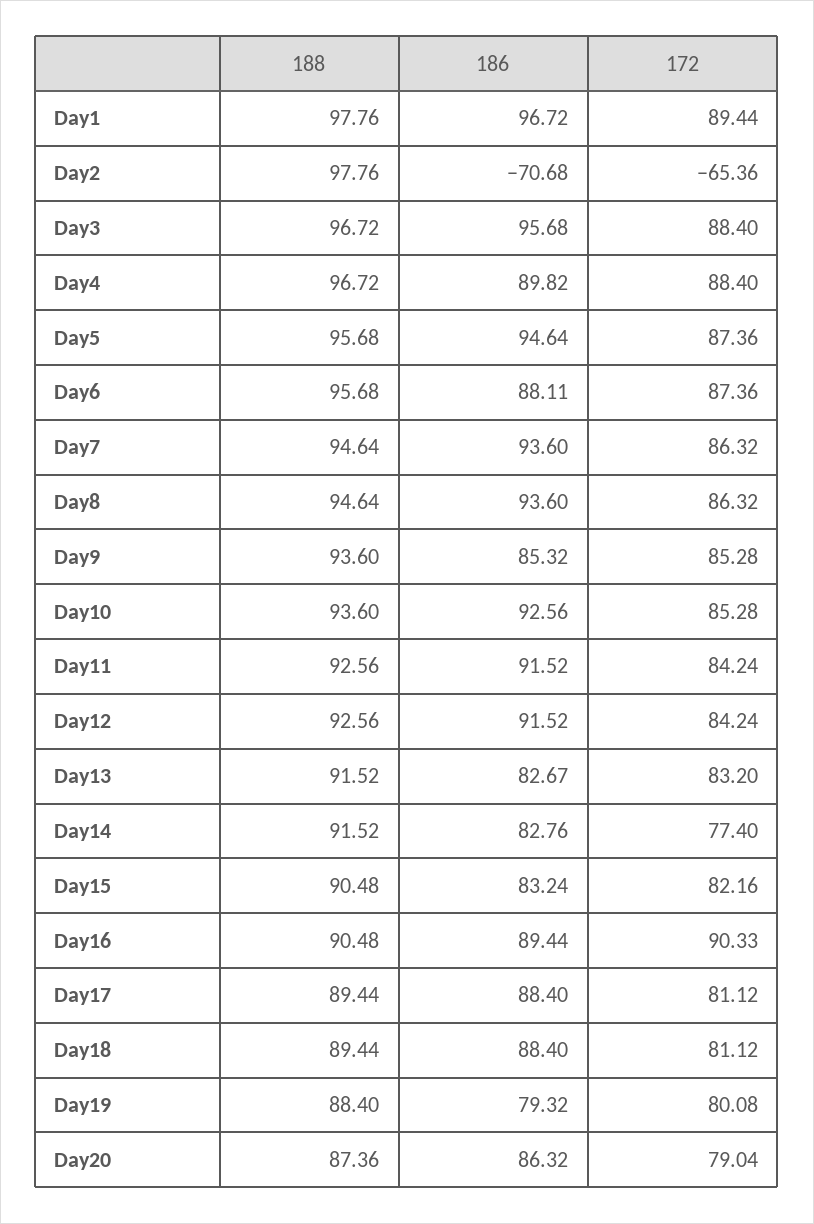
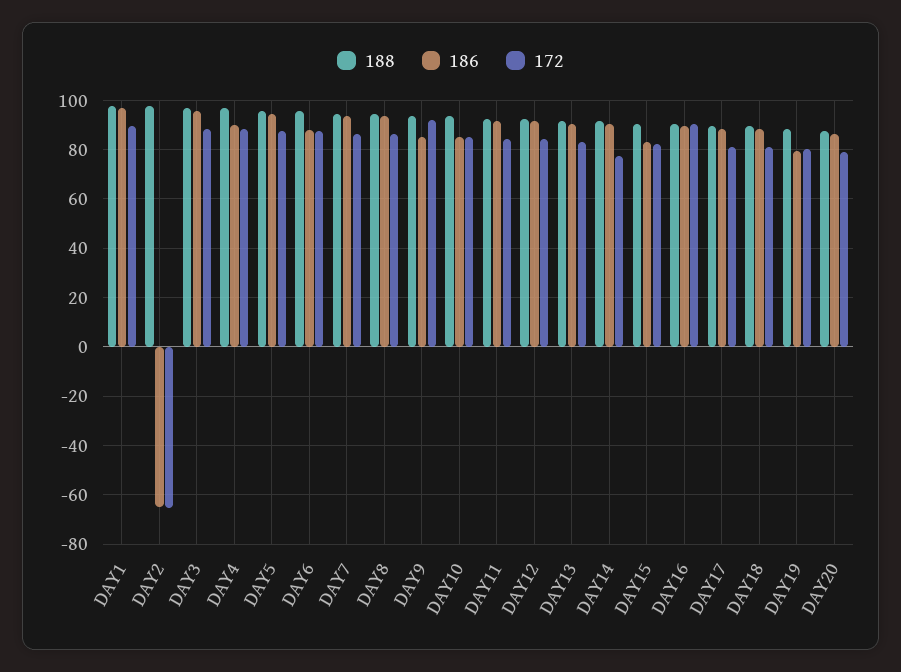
186, Day2: -70.68 -> -65
172, Day9: 85.28 -> 92.5
186, Day10: 92.56 -> 85
186, Day13: 82.67 -> 90
186, Day14: 82.76 -> 90

